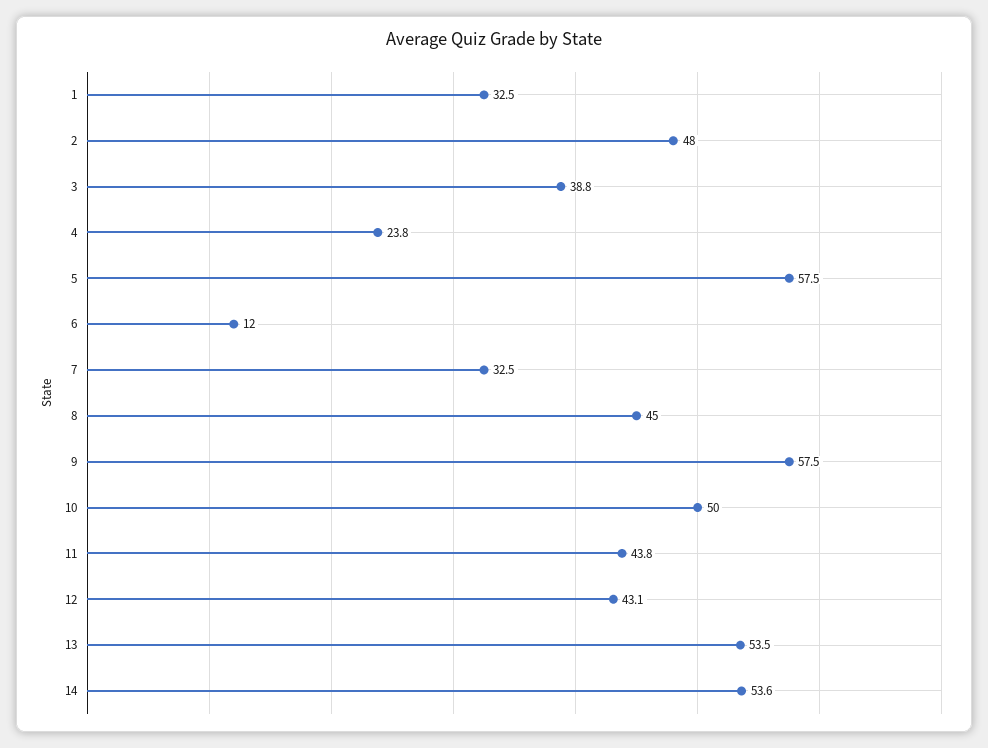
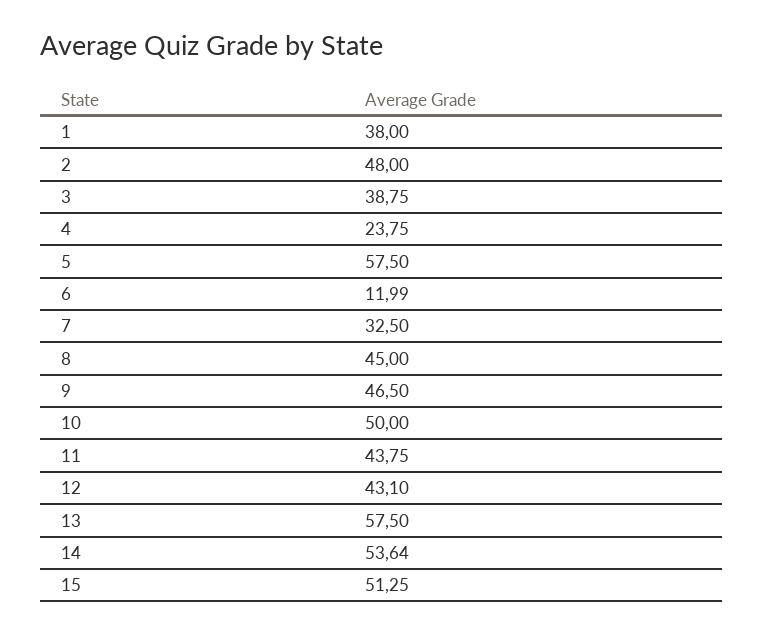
1: 32.5 -> 38
9: 57.5 -> 46.5
13: 53.5 -> 57.5
15: none -> 51.25

